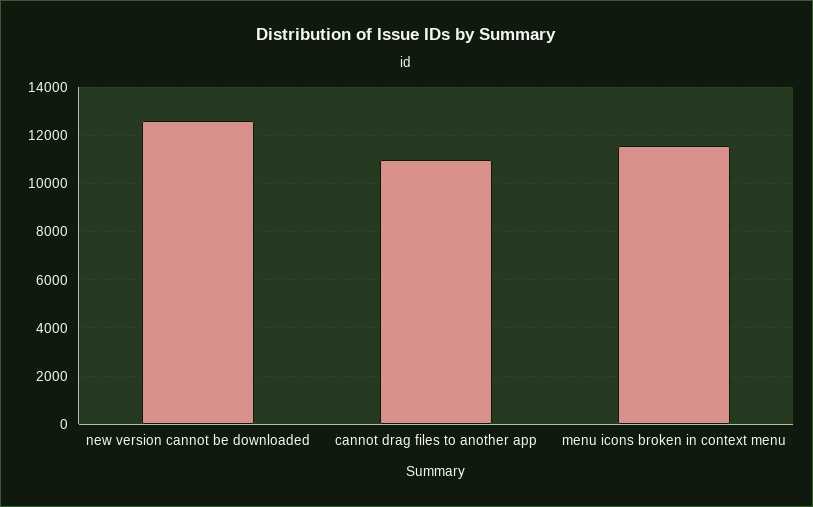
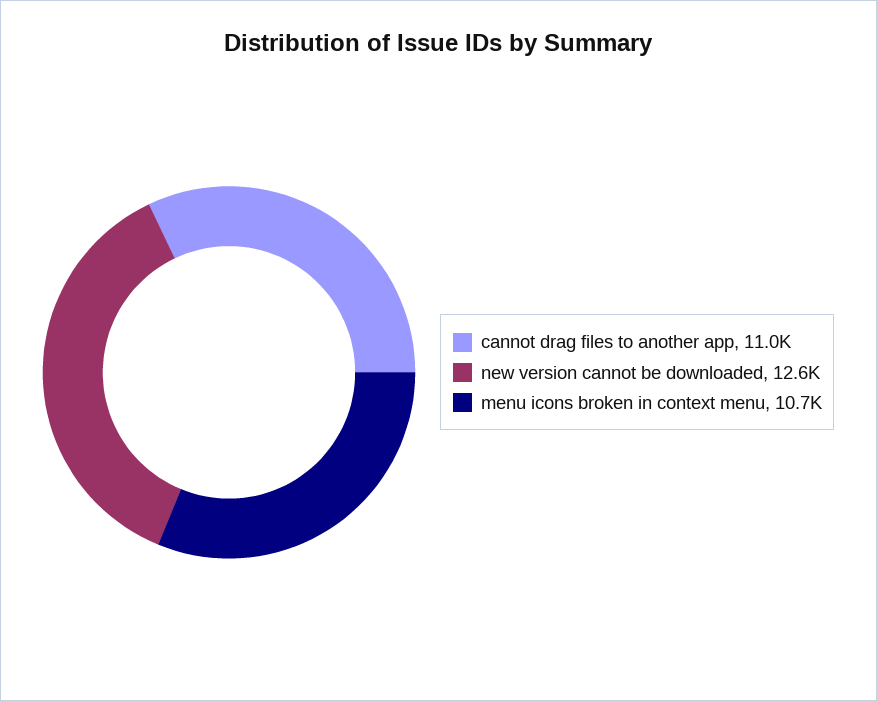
menu icons broken in context menu: 11500 -> 10700

